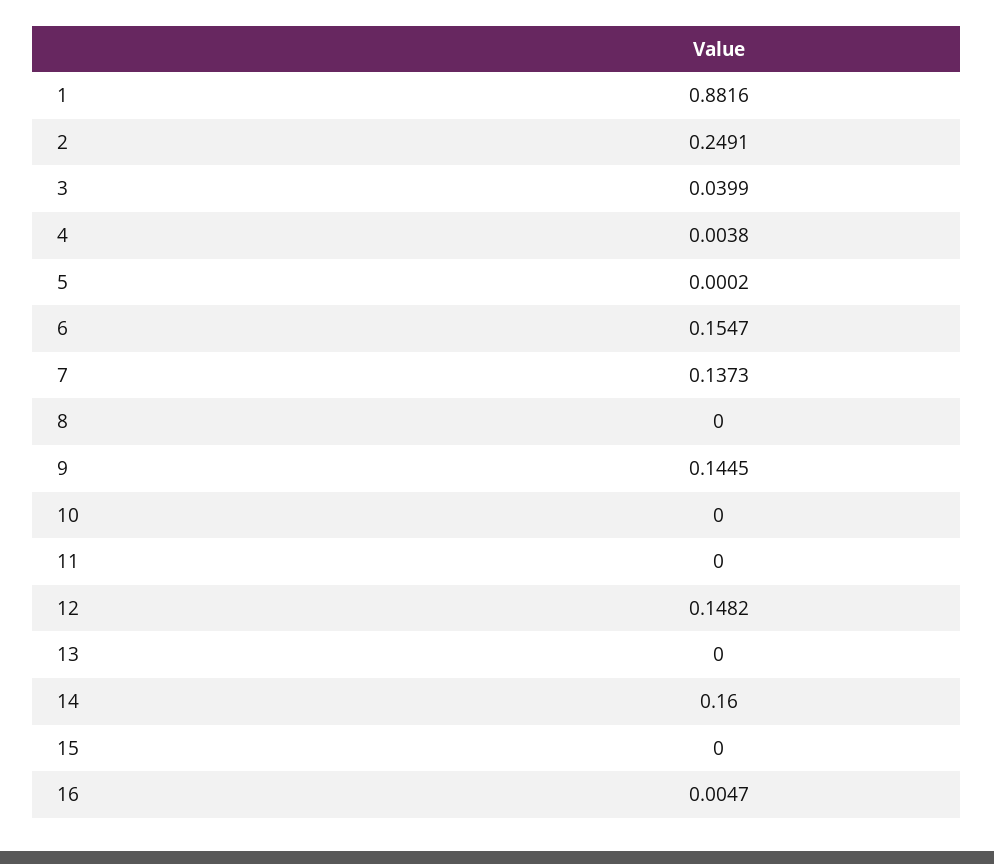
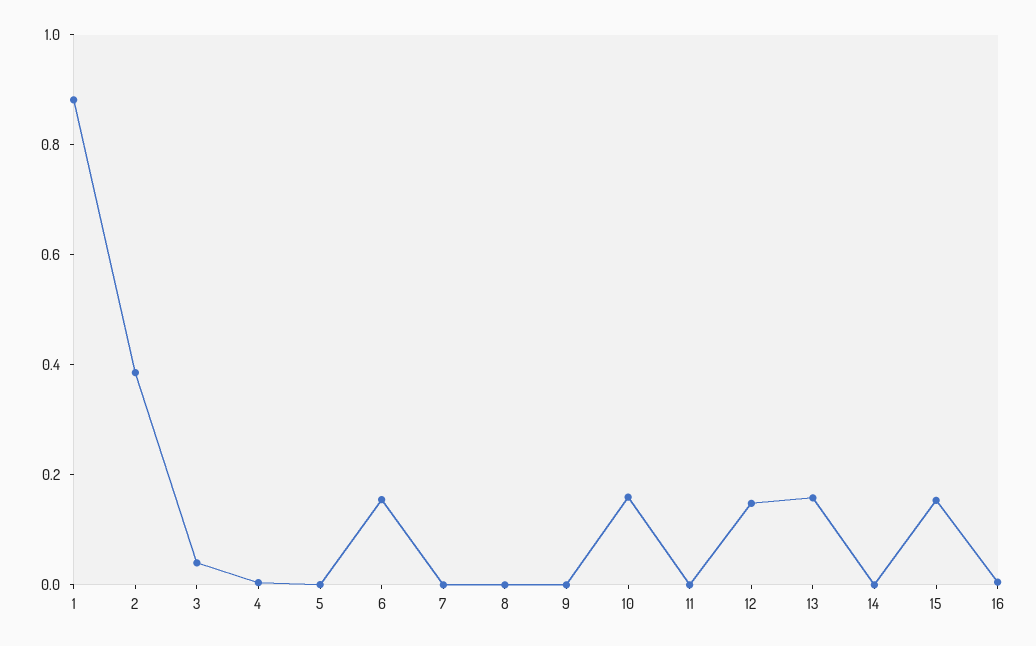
2: 0.2491 -> 0.4
7: 0.1373 -> 0
9: 0.1445 -> 0
10: 0 -> 0.15
13: 0 -> 0.15
14: 0.16 -> 0
15: 0 -> 0.15

